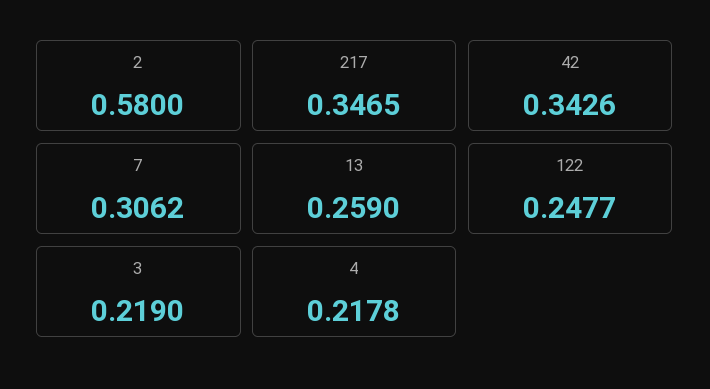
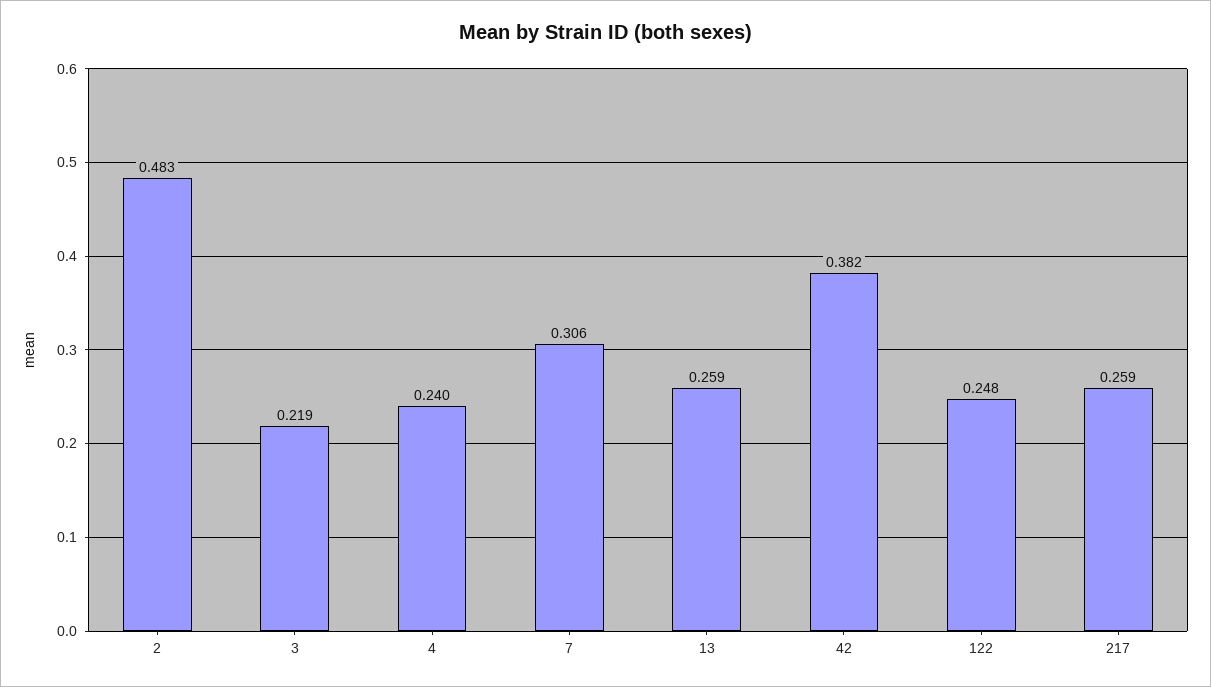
2: 0.58 -> 0.483
217: 0.3465 -> 0.259
42: 0.3426 -> 0.382
4: 0.2178 -> 0.24

